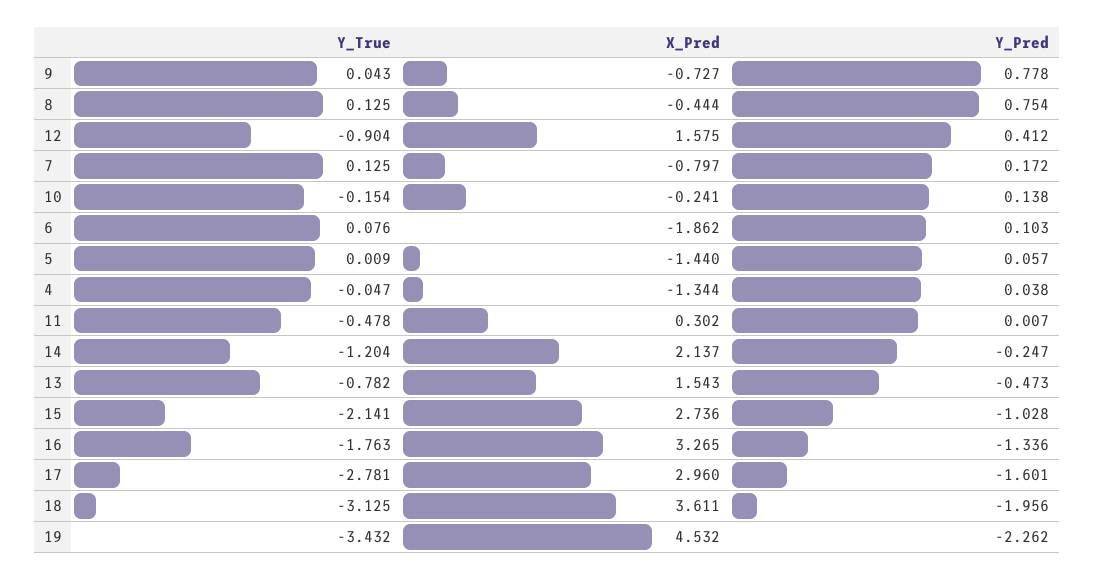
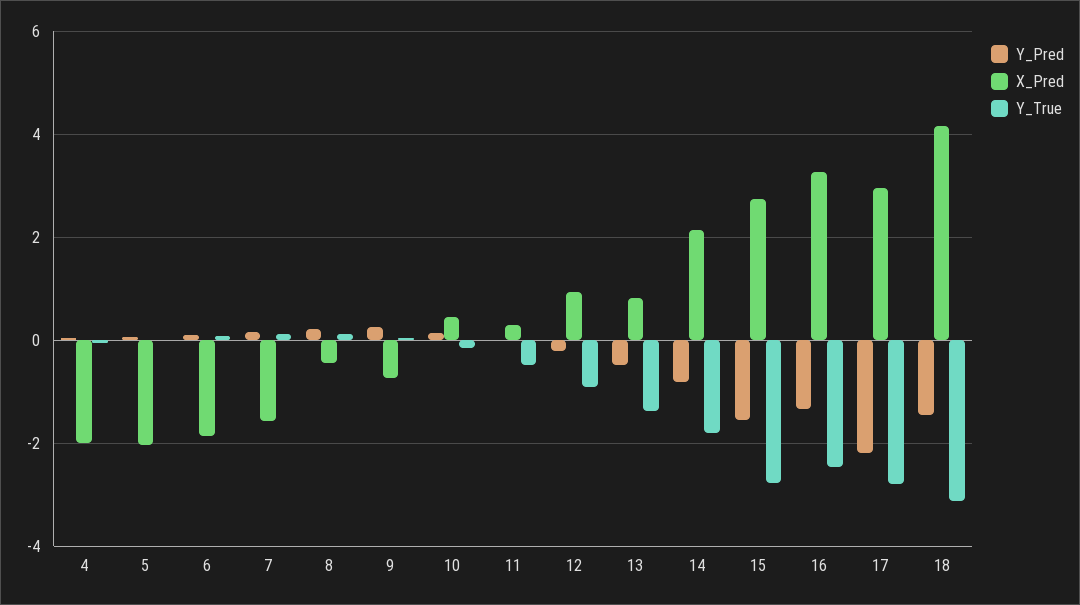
Y_Pred, 9: 0.778 -> 0.2
Y_Pred, 8: 0.754 -> 0.2
X_Pred, 12: 1.575 -> 1
Y_Pred, 12: 0.412 -> -0.2
X_Pred, 7: -0.797 -> -1.6
X_Pred, 10: -0.241 -> 0.4
X_Pred, 5: -1.44 -> -2
X_Pred, 4: -1.344 -> -2
Y_True, 14: -1.204 -> -1.8
Y_Pred, 14: -0.247 -> -0.8
Y_True, 13: -0.782 -> -1.4
X_Pred, 13: 1.543 -> 0.8
Y_True, 15: -2.141 -> -2.8
Y_Pred, 15: -1.028 -> -1.6
Y_True, 16: -1.763 -> -2.4
Y_Pred, 17: -1.601 -> -2.2
X_Pred, 18: 3.611 -> 4.2
Y_Pred, 18: -1.956 -> -1.4
Y_True, 19: -3.432 -> none
X_Pred, 19: 4.532 -> none
Y_Pred, 19: -2.262 -> none

